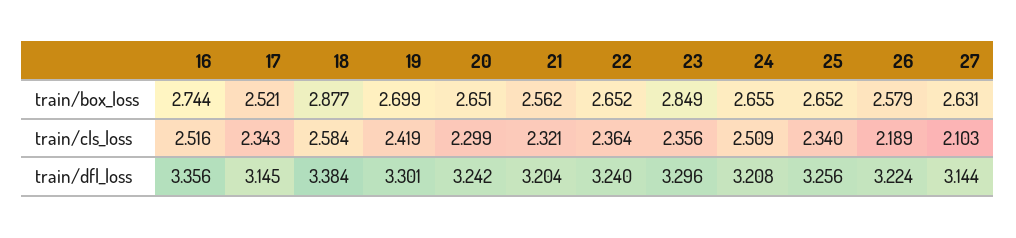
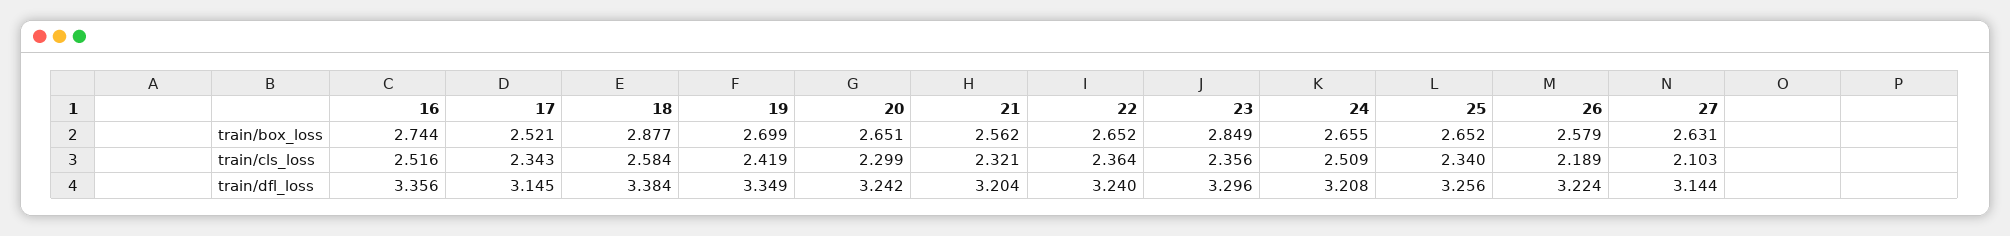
19, train/dfl_loss: 3.301 -> 3.349

